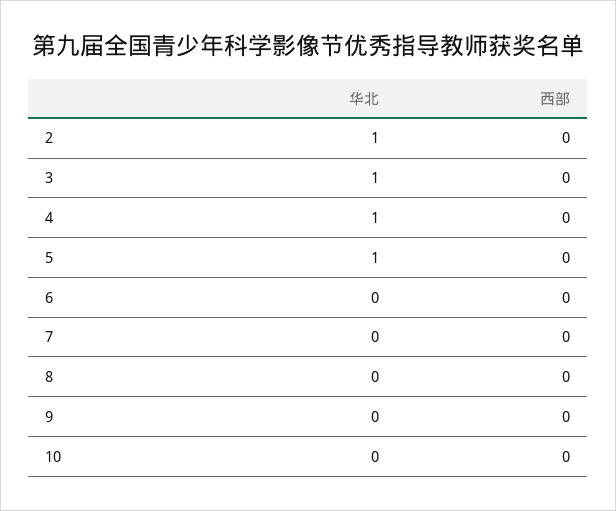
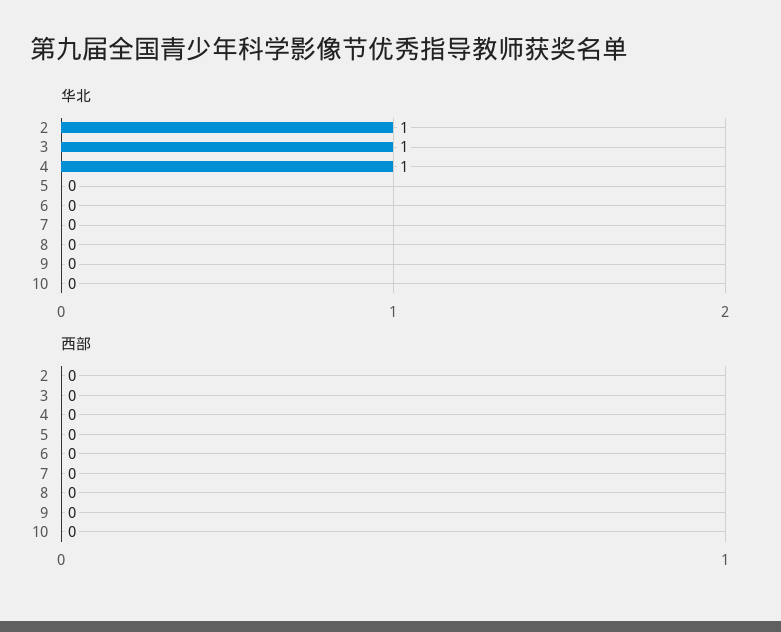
华北, 5: 1 -> 0

